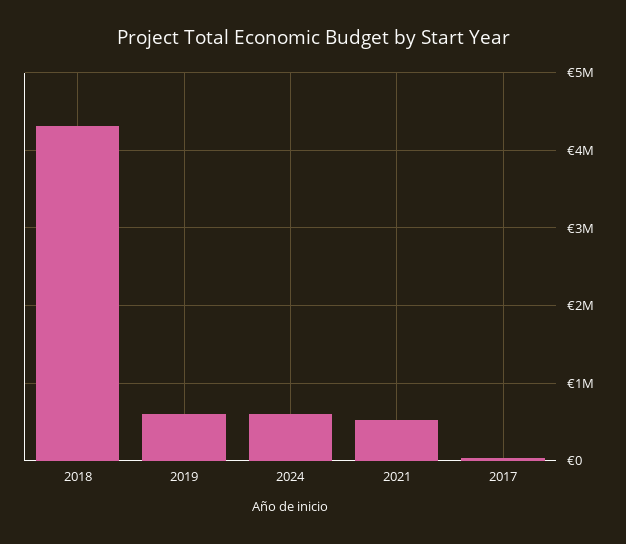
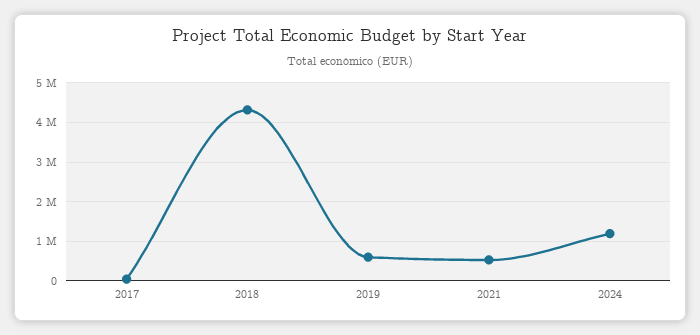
2024: 600000 -> 1200000

